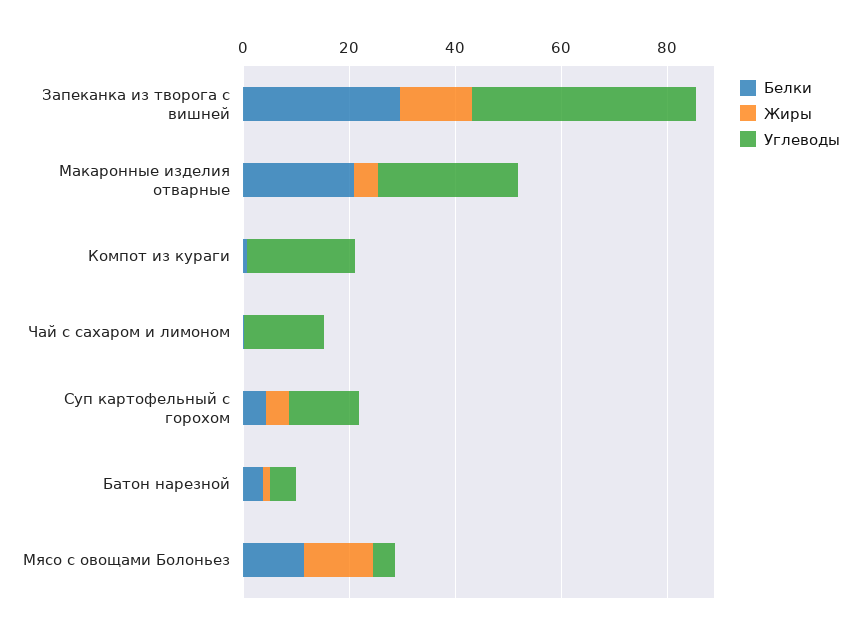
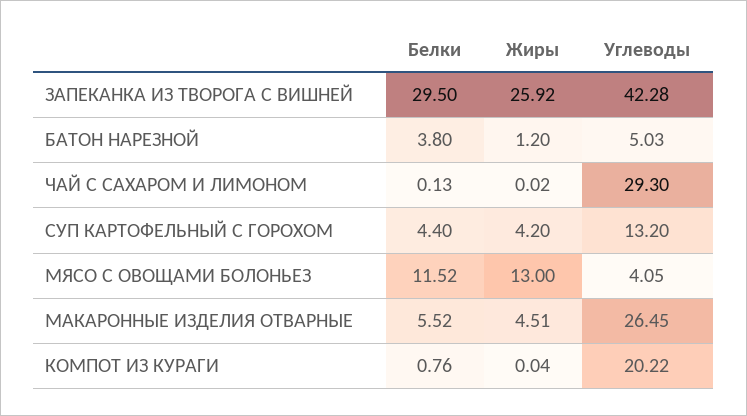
Жиры, Запеканка из творога с вишней: 15 -> 25.92
Белки, Макаронные изделия отварные: 20 -> 5.52
Углеводы, Чай с сахаром и лимоном: 15 -> 29.3

